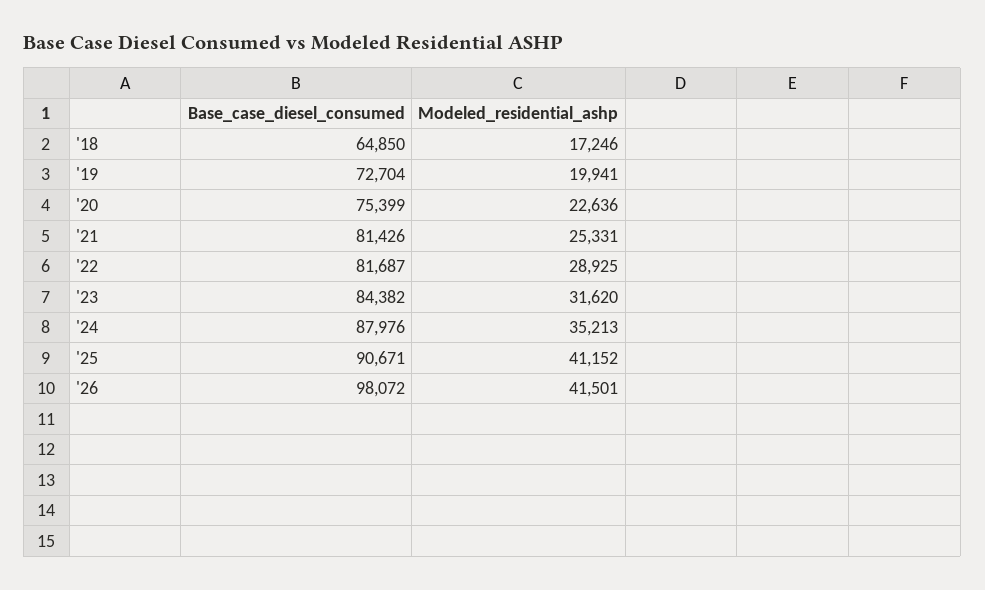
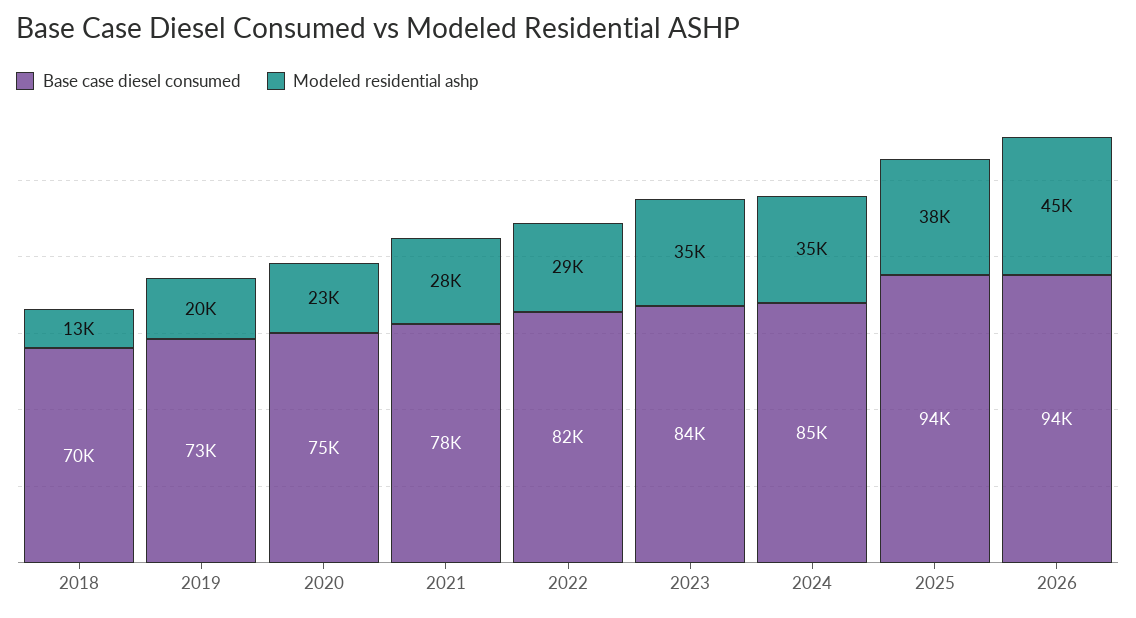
Base_case_diesel_consumed, '18: 64850 -> 70000
Modeled_residential_ashp, '18: 17246 -> 13000
Base_case_diesel_consumed, '21: 81426 -> 78000
Modeled_residential_ashp, '21: 25331 -> 28000
Modeled_residential_ashp, '23: 31620 -> 35000
Base_case_diesel_consumed, '24: 87976 -> 85000
Base_case_diesel_consumed, '25: 90671 -> 94000
Modeled_residential_ashp, '25: 41152 -> 38000
Base_case_diesel_consumed, '26: 98072 -> 94000
Modeled_residential_ashp, '26: 41501 -> 45000

